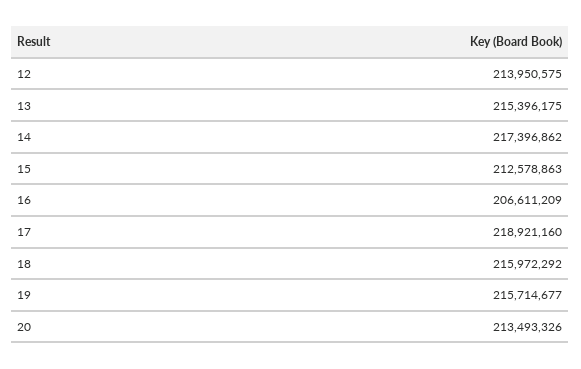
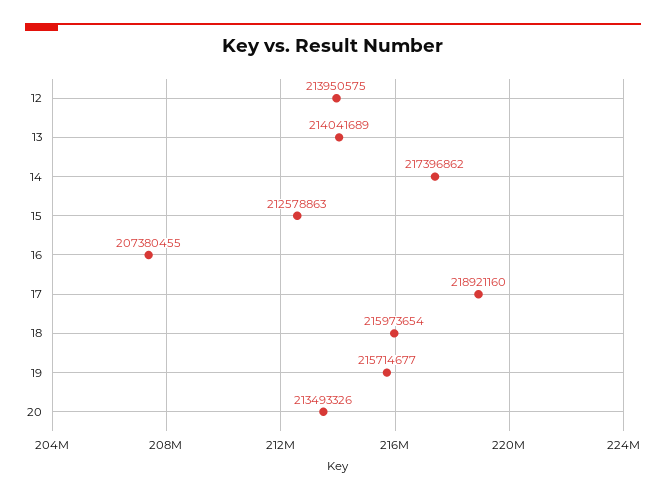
13: 215396175 -> 214041689
16: 206611209 -> 207380455
18: 215972292 -> 215973654

